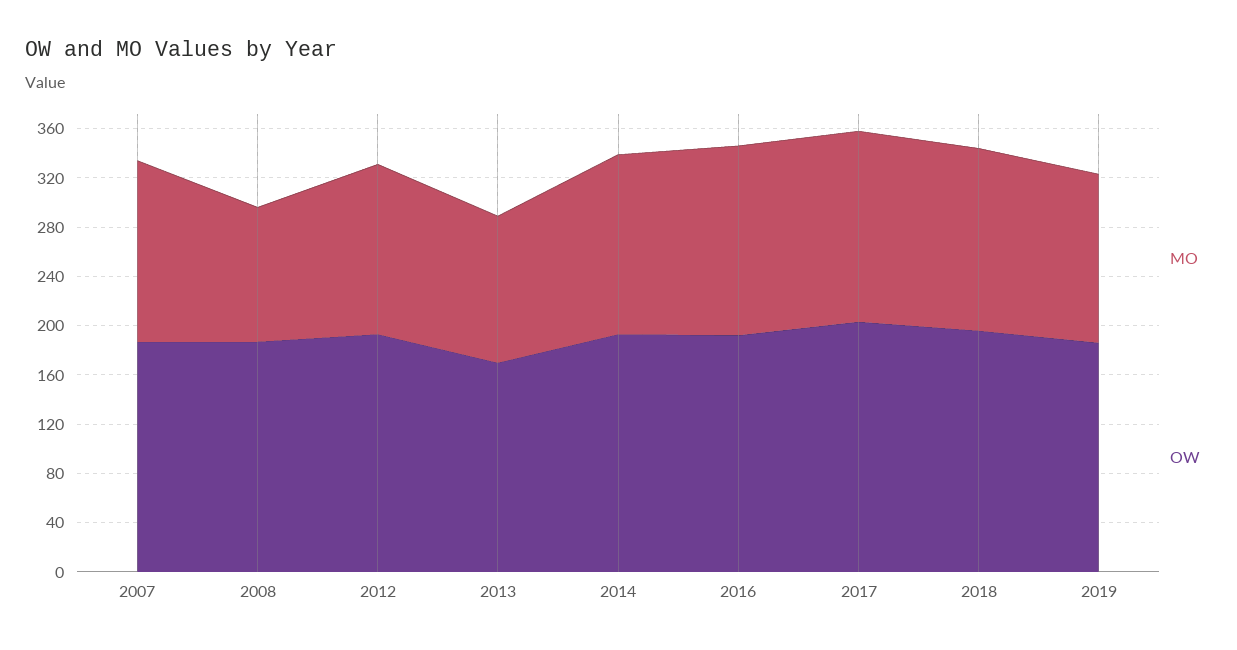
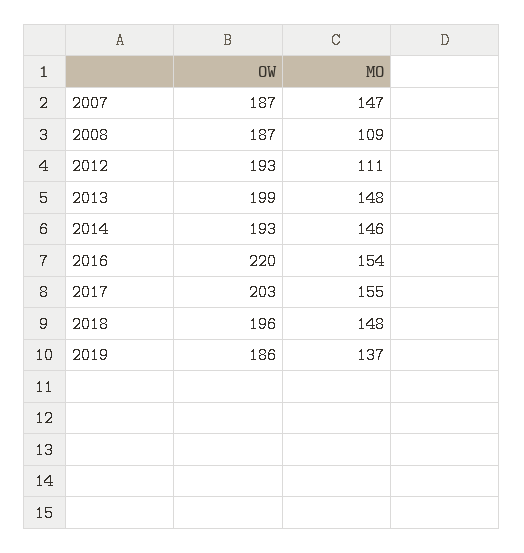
MO, 2012: 140 -> 111
MO, 2013: 120 -> 148
OW, 2013: 170 -> 199
OW, 2016: 190 -> 220

